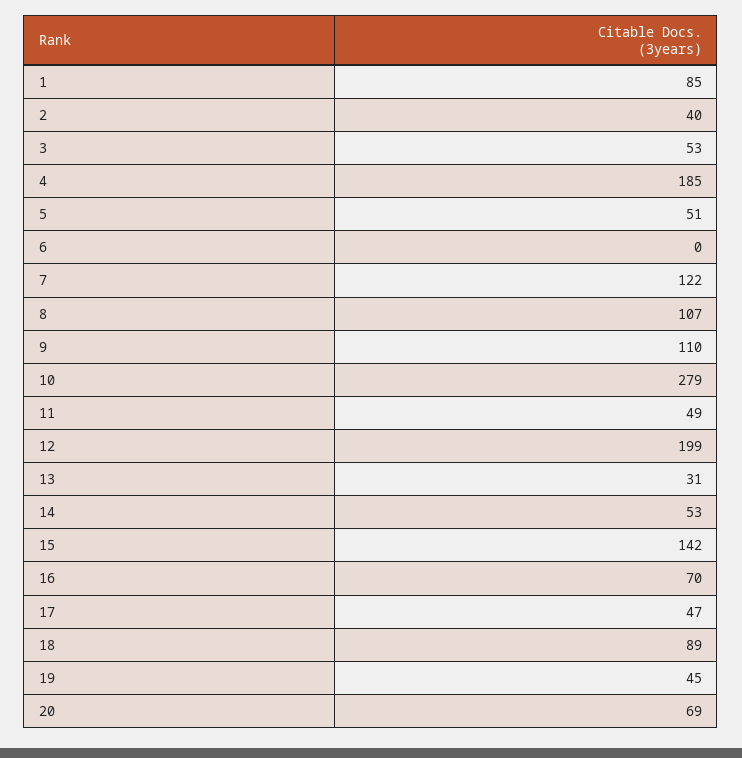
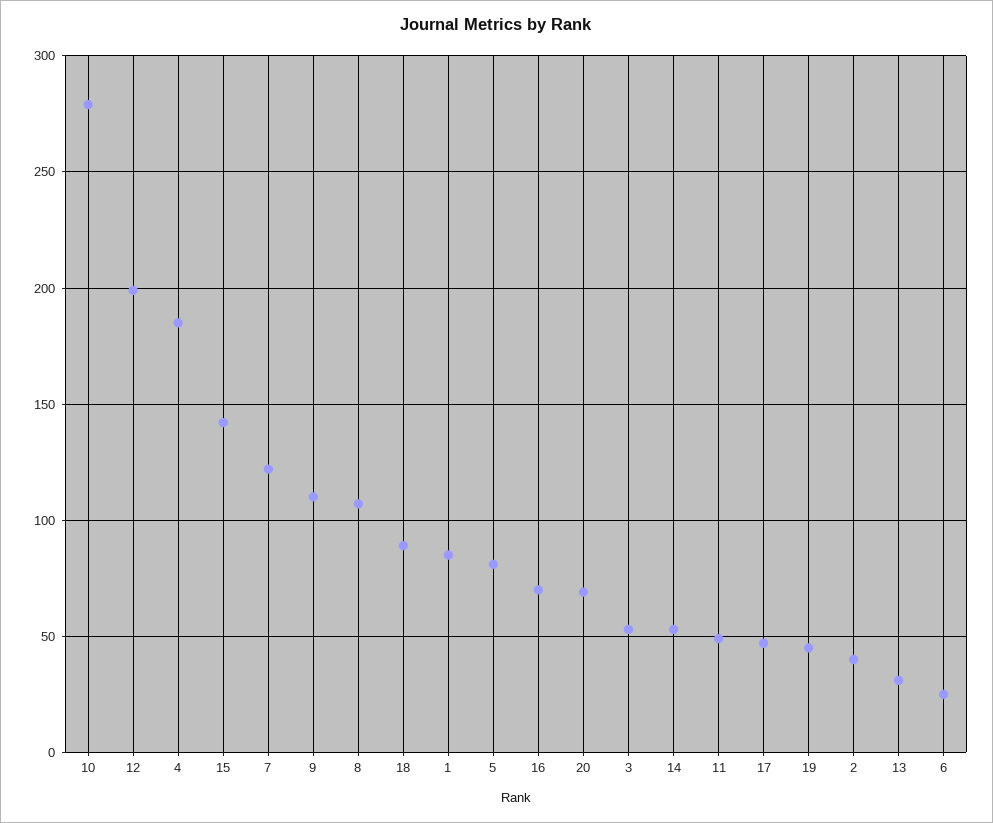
5: 51 -> 80
6: 0 -> 25

